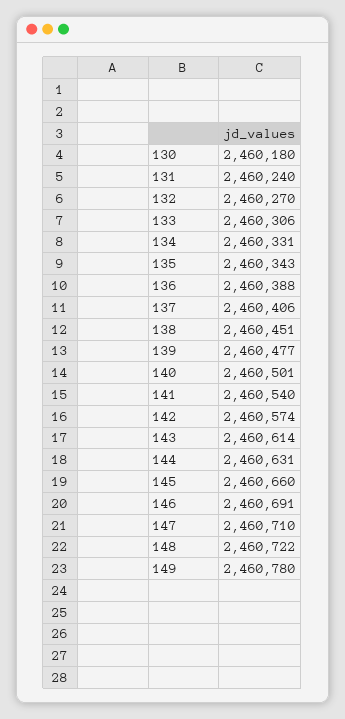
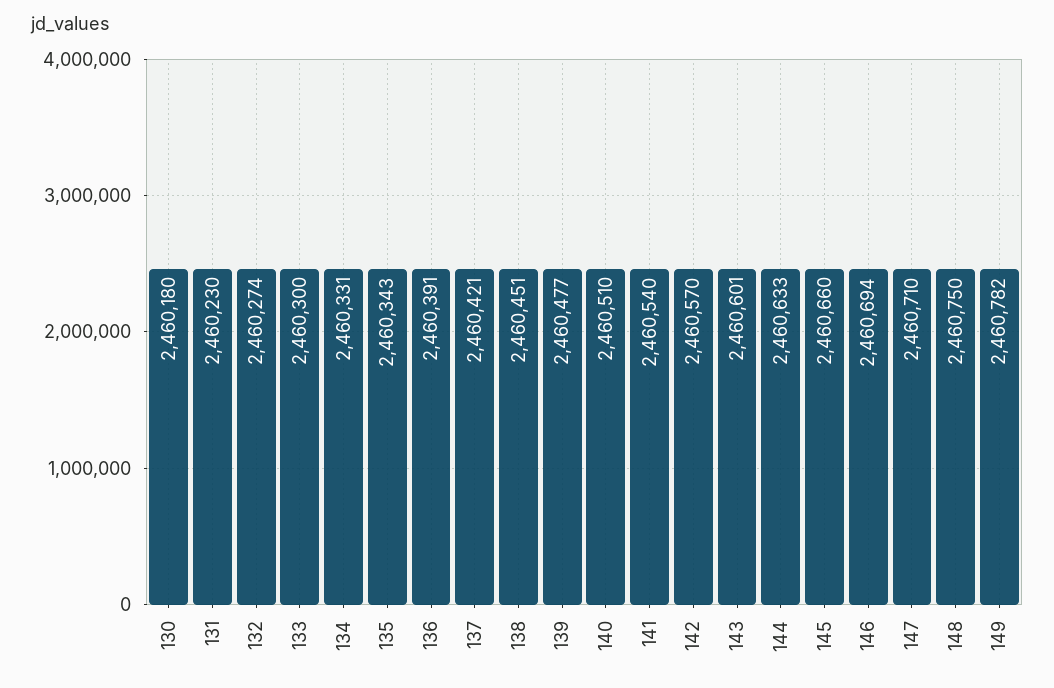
131: 2460240 -> 2460230
132: 2460270 -> 2460274
133: 2460306 -> 2460300
136: 2460388 -> 2460391
137: 2460406 -> 2460421
140: 2460501 -> 2460510
142: 2460574 -> 2460570
143: 2460614 -> 2460601
144: 2460631 -> 2460633
146: 2460691 -> 2460694
148: 2460722 -> 2460750
149: 2460780 -> 2460782

